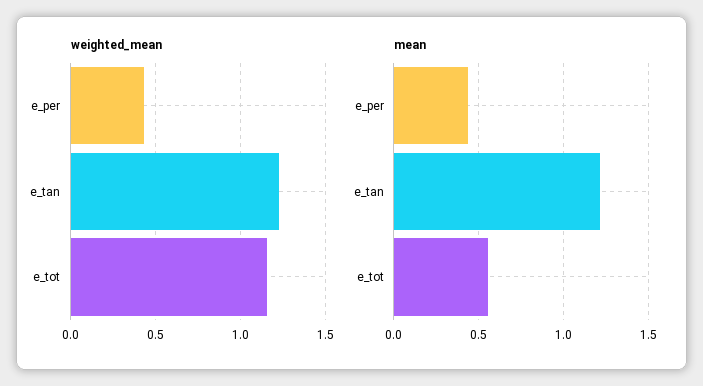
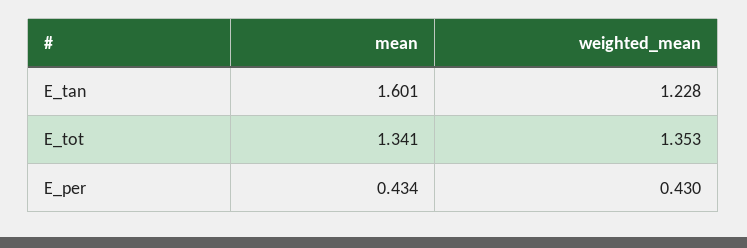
weighted_mean, e_tot: 1.15 -> 1.353
mean, e_tan: 1.2 -> 1.601
mean, e_tot: 0.55 -> 1.341

